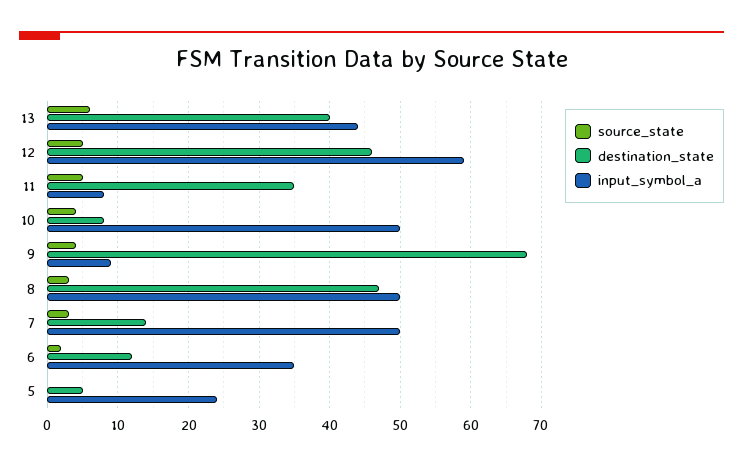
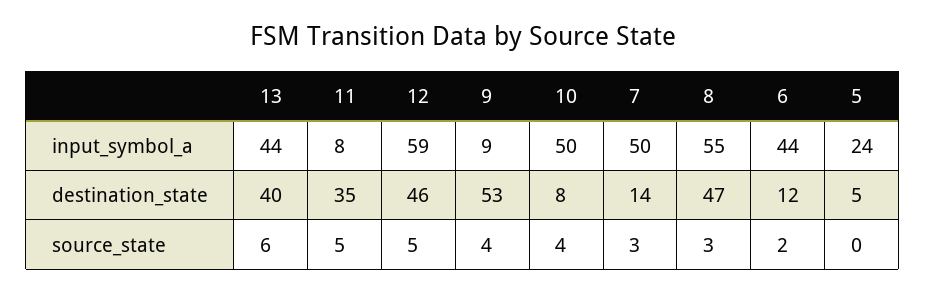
destination_state, 9: 68 -> 53
input_symbol_a, 8: 50 -> 55
input_symbol_a, 6: 35 -> 44

